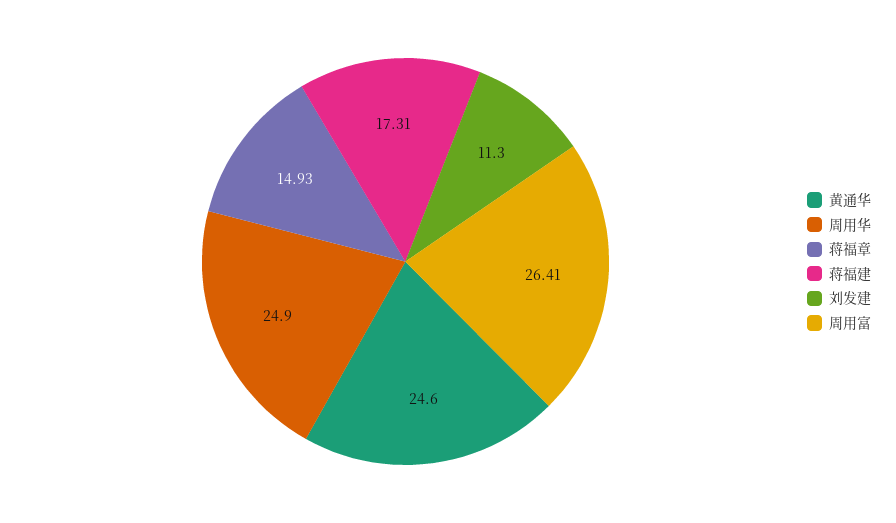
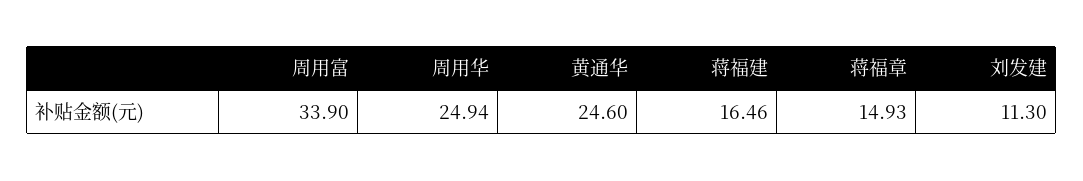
周用华: 24.9 -> 24.94
蒋福建: 17.31 -> 16.46
周用富: 26.41 -> 33.9

